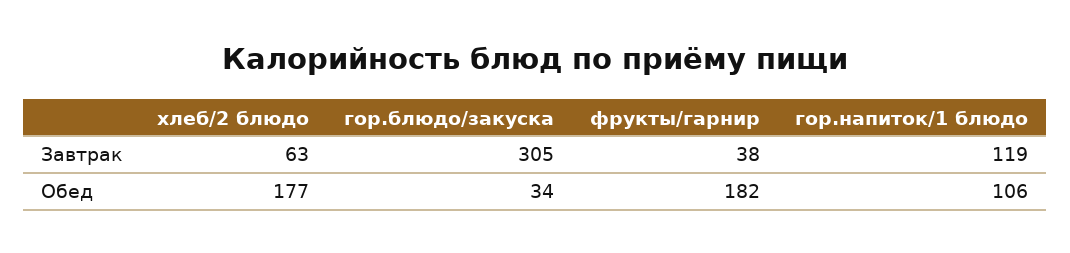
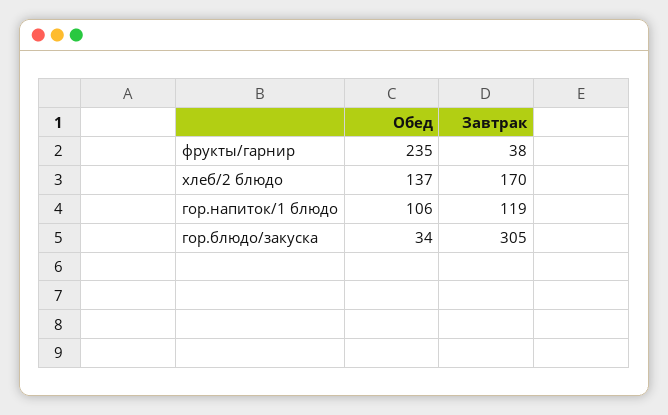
хлеб/2 блюдо, Завтрак: 63 -> 170
хлеб/2 блюдо, Обед: 177 -> 137
фрукты/гарнир, Обед: 182 -> 235

